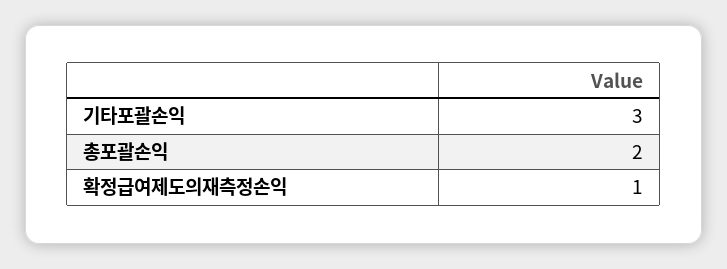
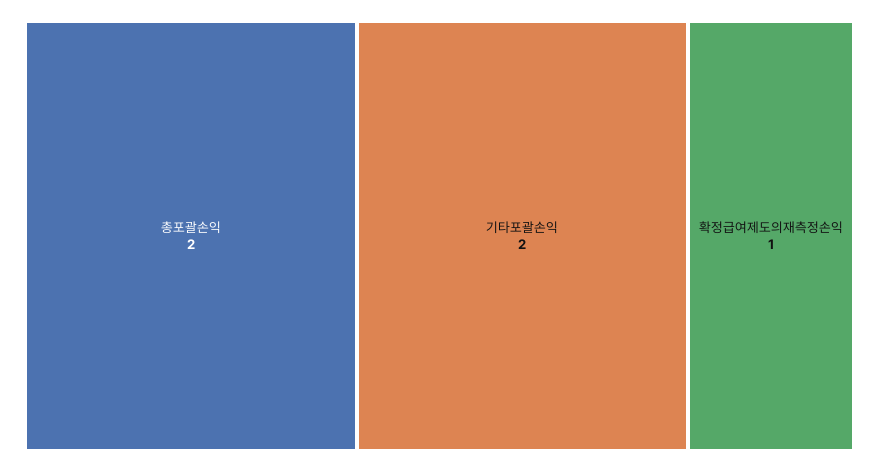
기타포괄손익: 3 -> 2

